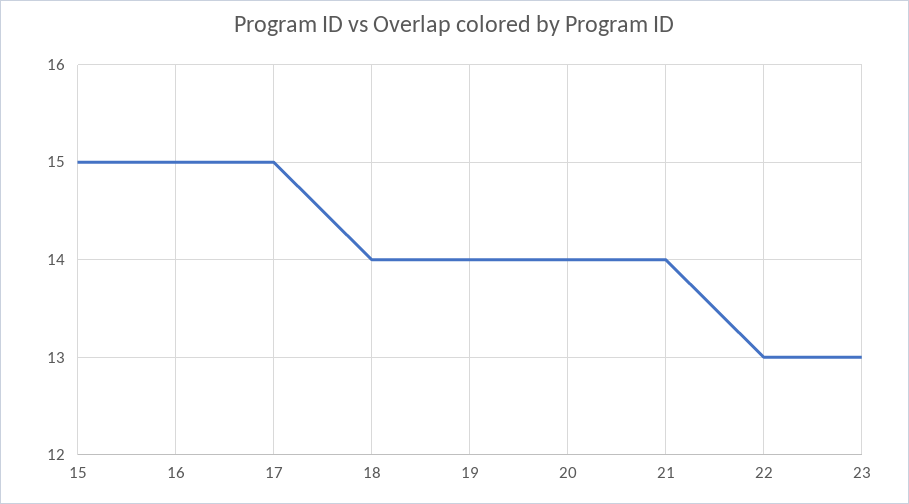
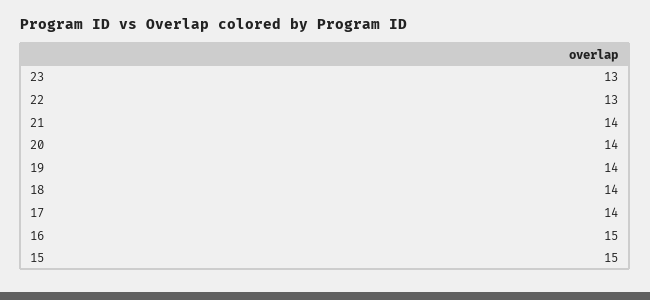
17: 15 -> 14

